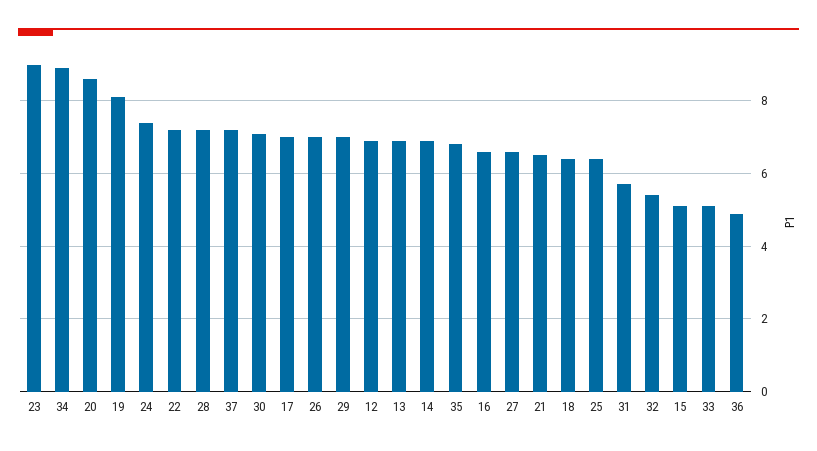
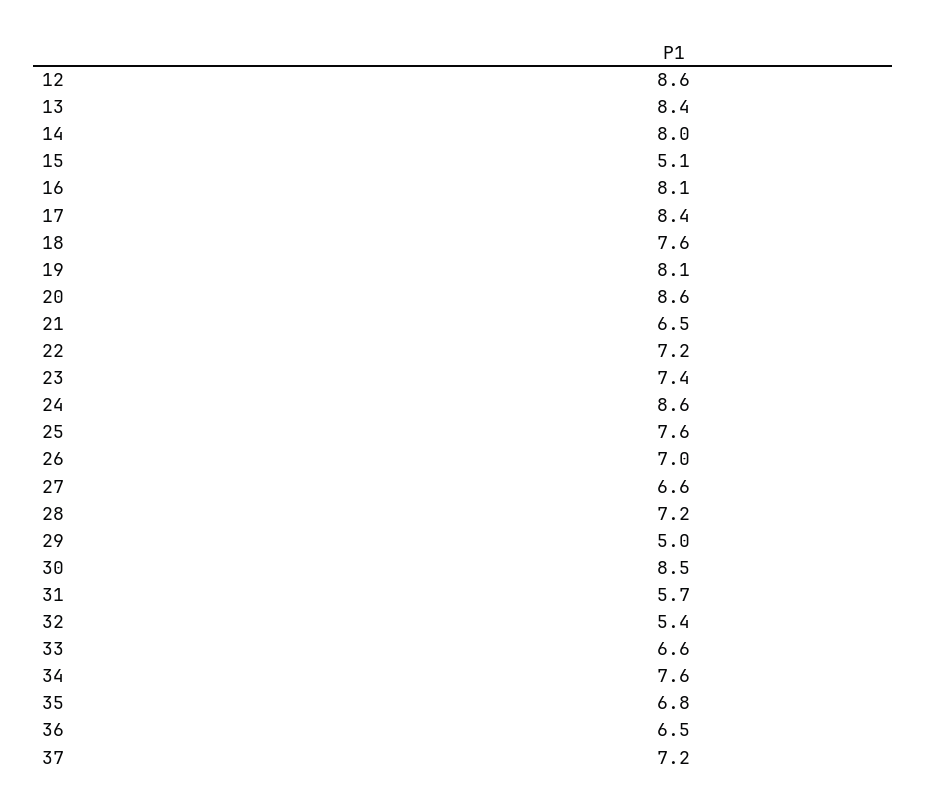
23: 9 -> 7.4
34: 9 -> 7.6
24: 7.5 -> 8.6
30: 7 -> 8.5
17: 7 -> 8.4
29: 7 -> 5
12: 7 -> 8.6
13: 7 -> 8.4
14: 7 -> 8
16: 6.5 -> 8.1
18: 6.5 -> 7.6
25: 6.5 -> 7.6
33: 5 -> 6.6
36: 5 -> 6.5

